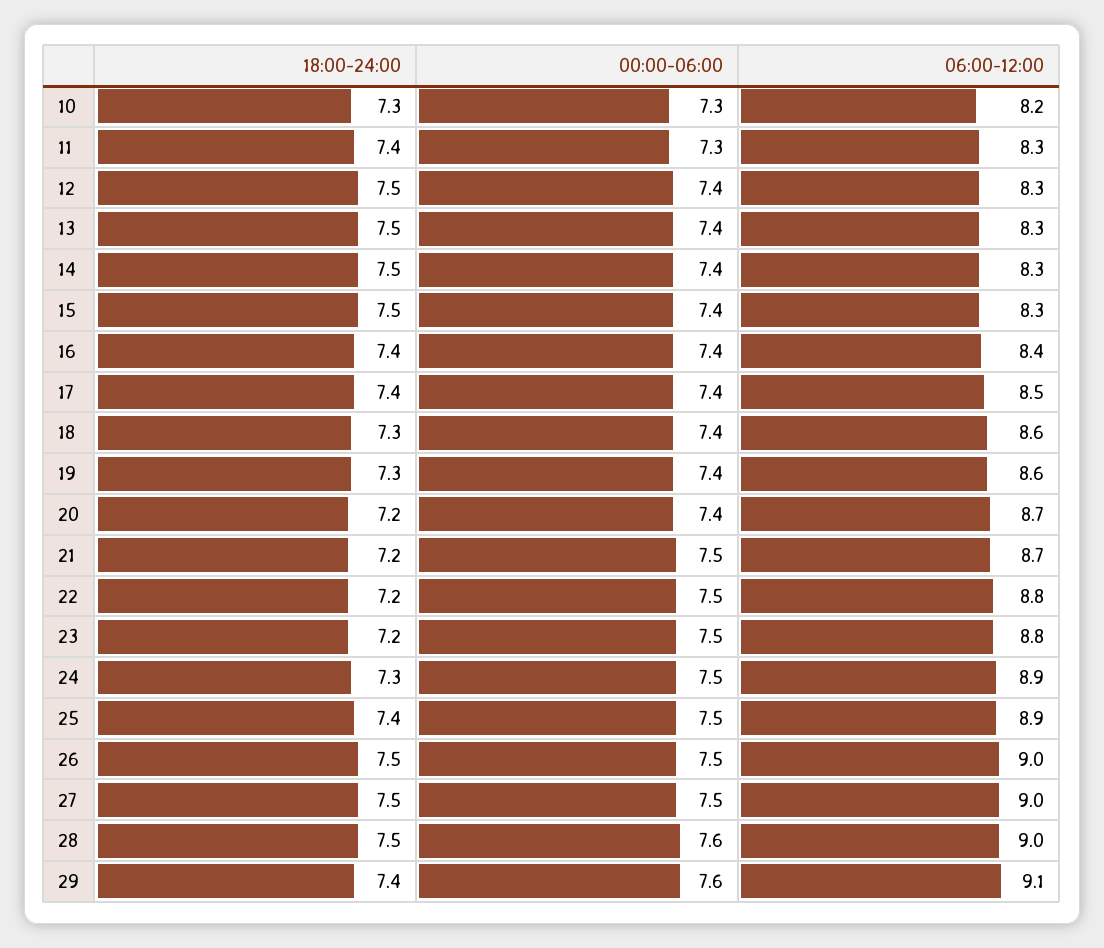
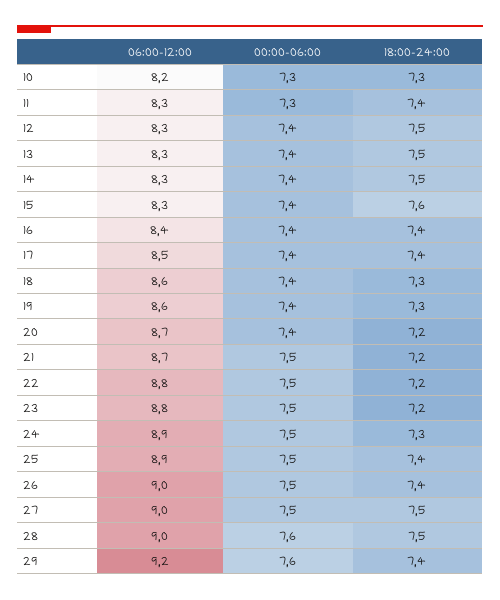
18:00-24:00, 15: 7.5 -> 7.6
18:00-24:00, 26: 7.5 -> 7.4
06:00-12:00, 29: 9.1 -> 9.2

